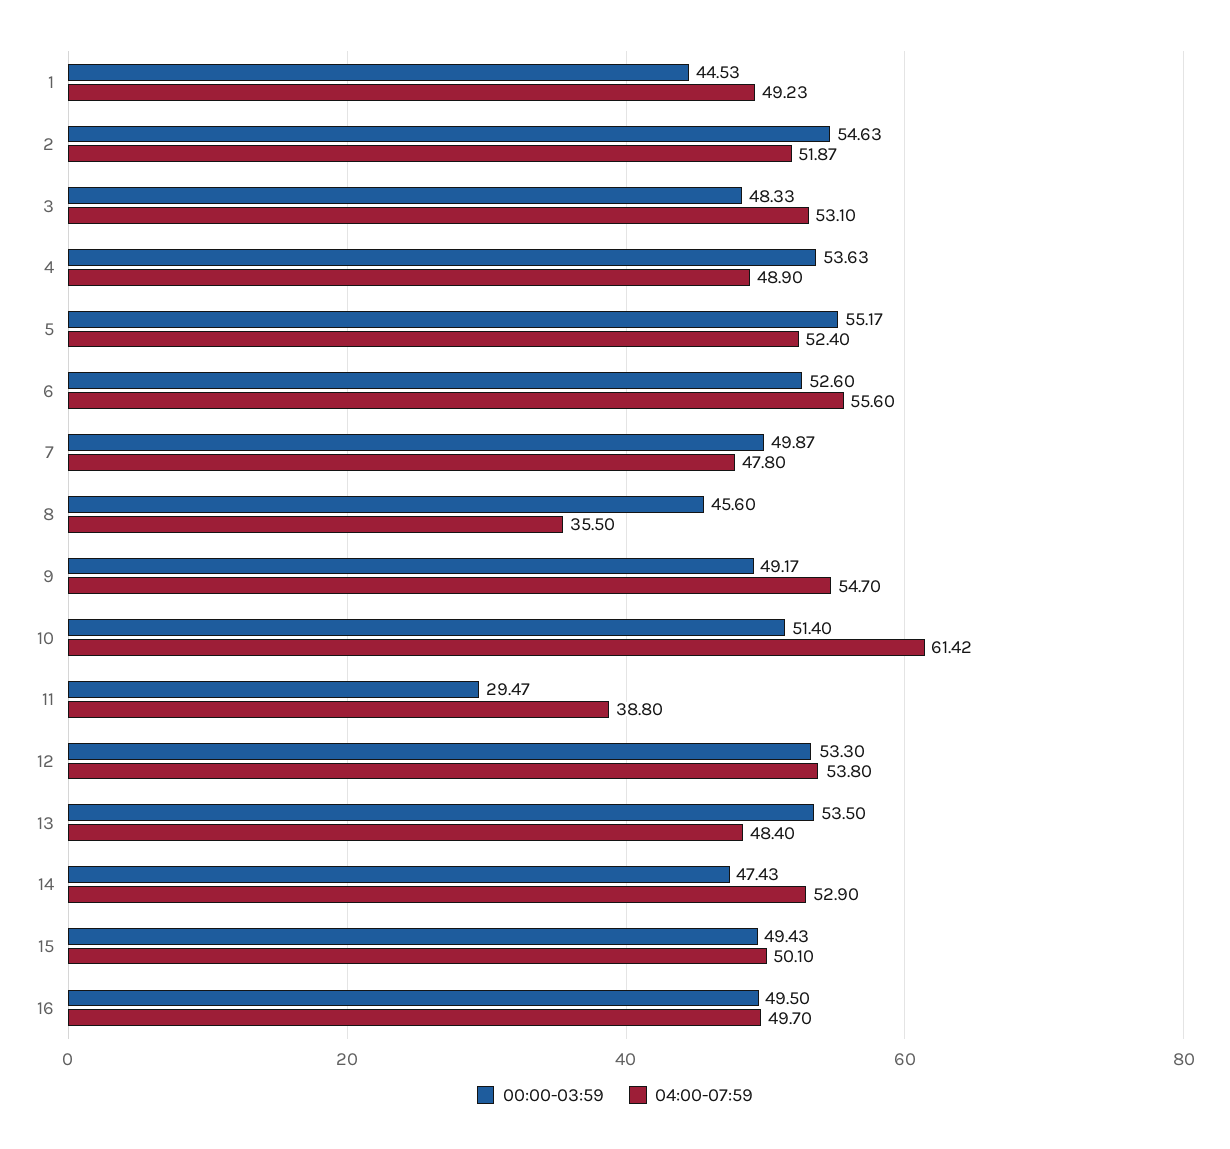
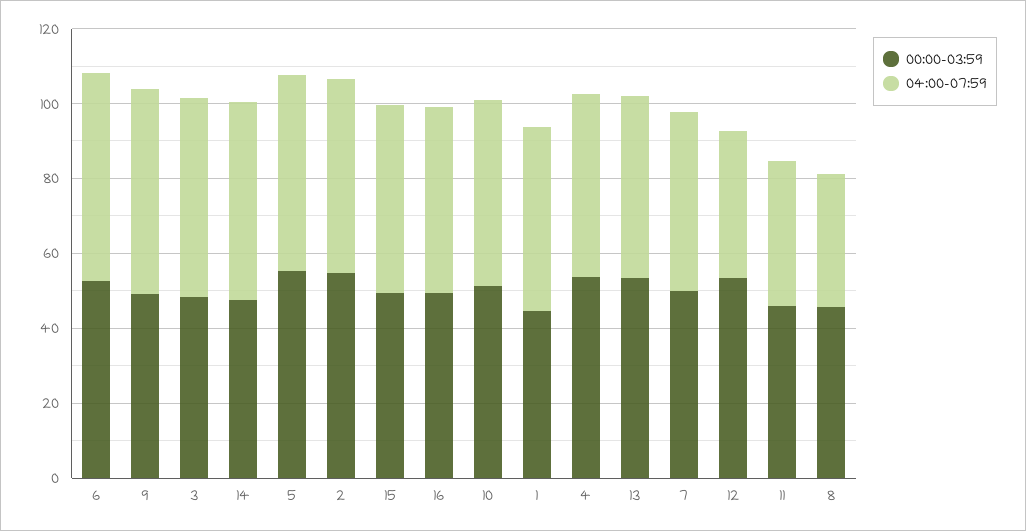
04:00-07:59, 10: 61.42 -> 50
00:00-03:59, 11: 29.47 -> 45
04:00-07:59, 12: 53.8 -> 40

